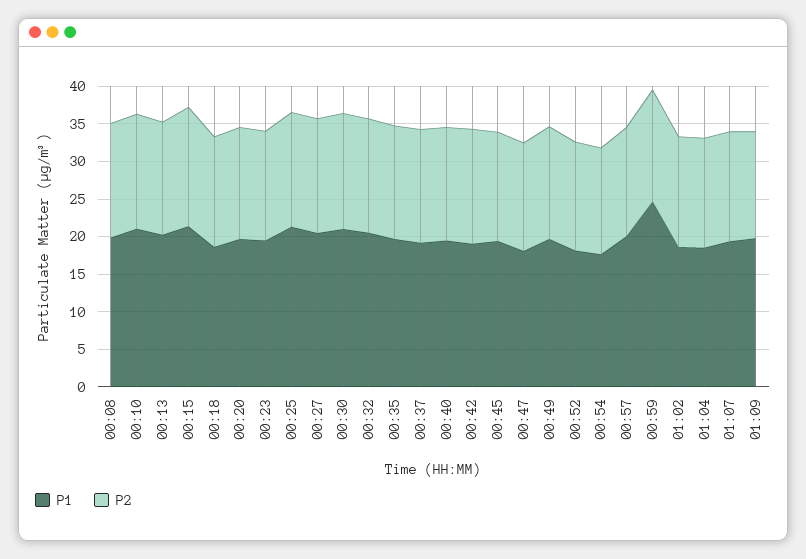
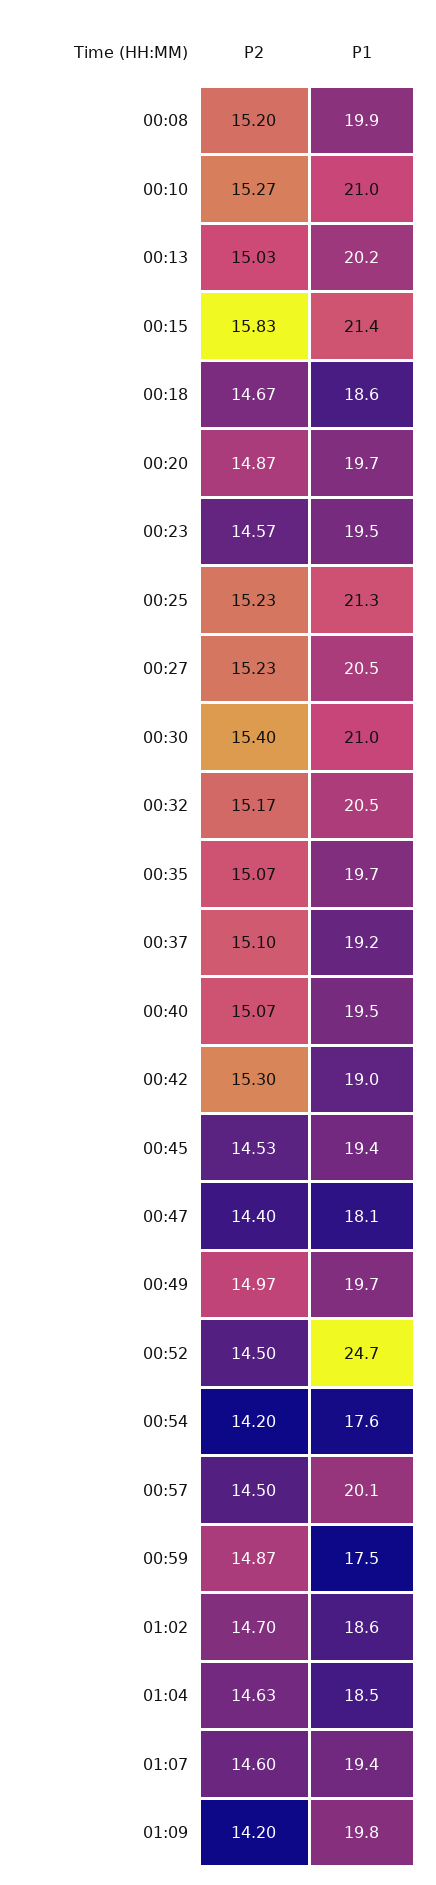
P1, 00:52: 17.5 -> 24.7
P1, 00:59: 25 -> 17.5

